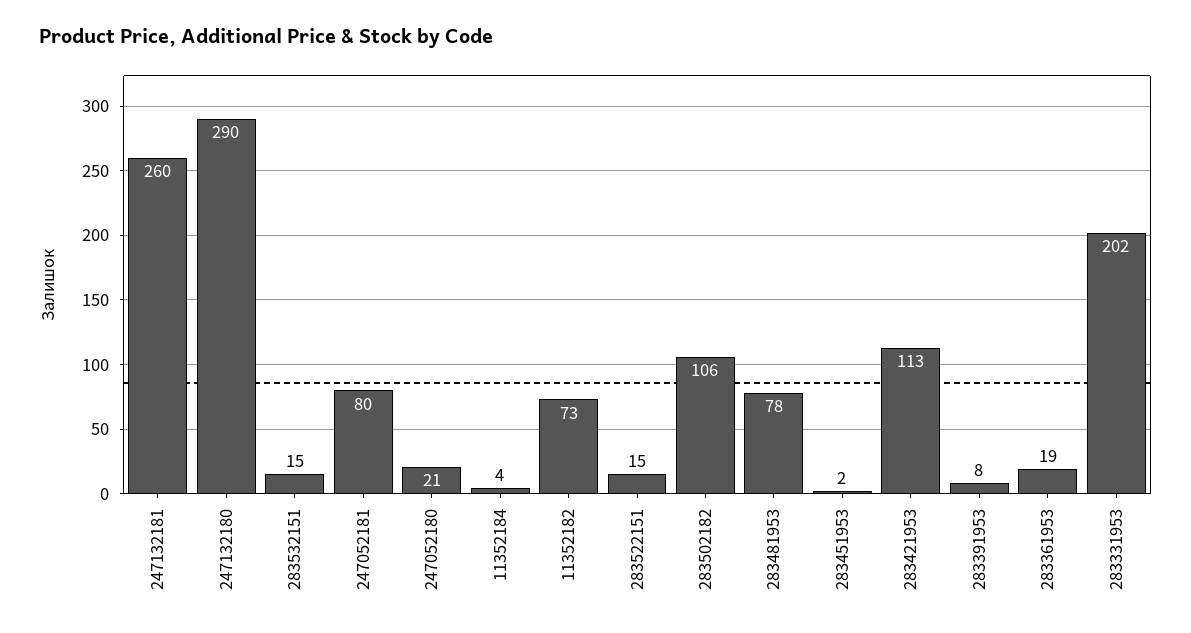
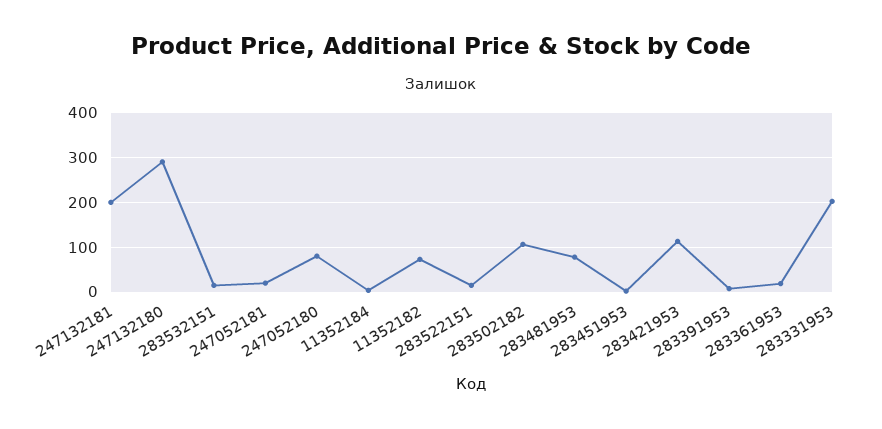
247132181: 260 -> 200
247052181: 80 -> 20
247052180: 21 -> 80

